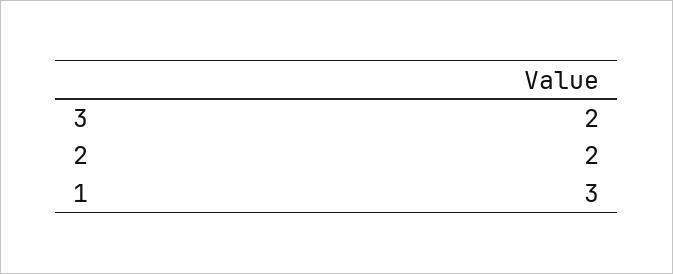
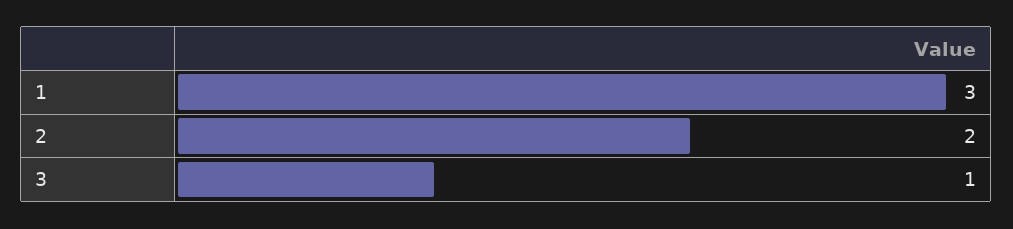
3: 2 -> 1

